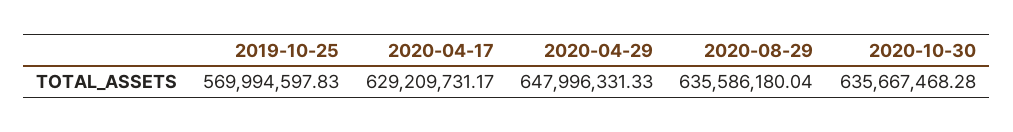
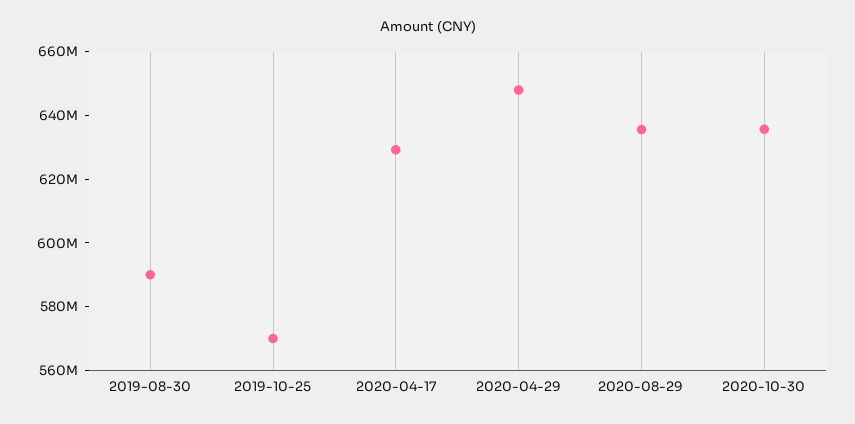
2019-08-30: none -> 590000000

